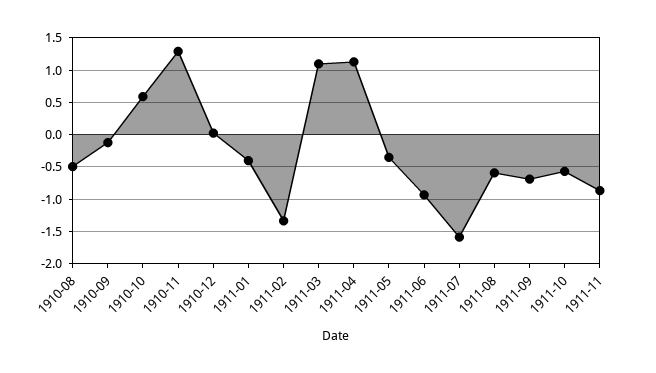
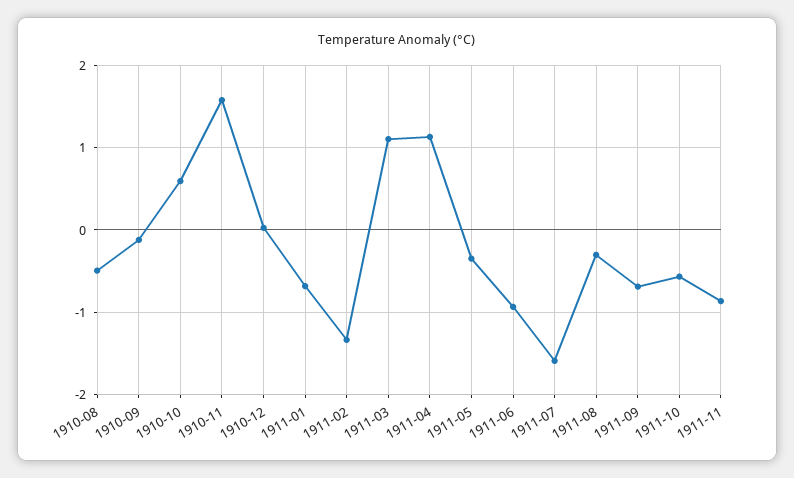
1910-11: 1.3 -> 1.6
1911-01: -0.4 -> -0.7
1911-08: -0.6 -> -0.3

